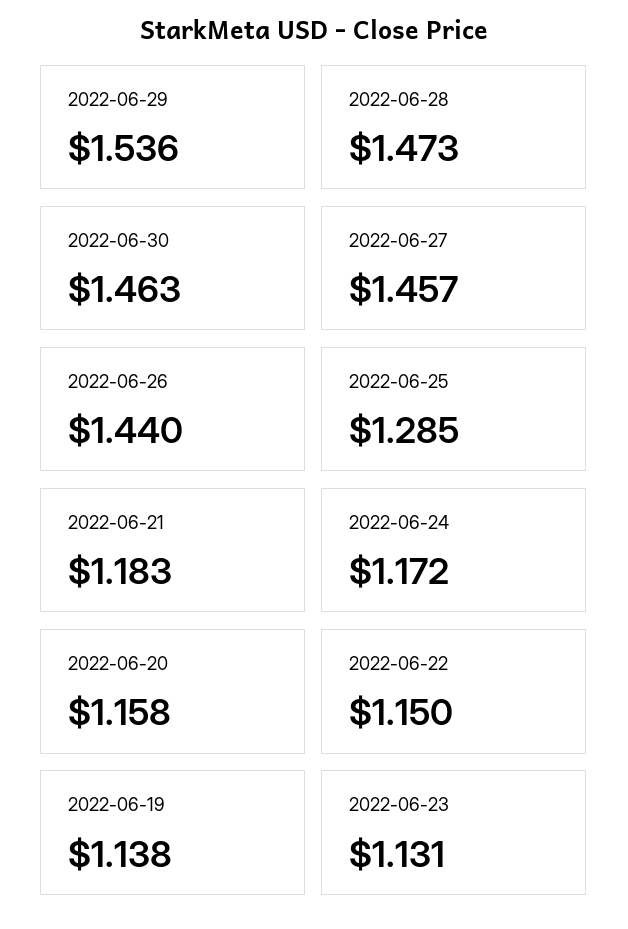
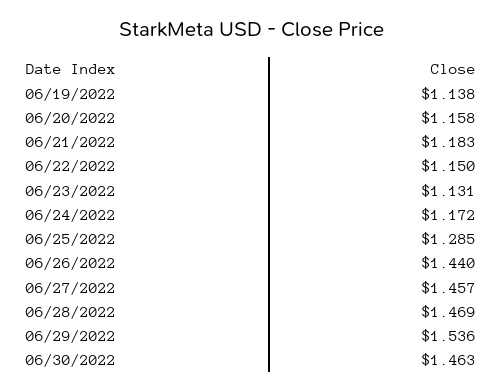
2022-06-28: 1.473 -> 1.469

